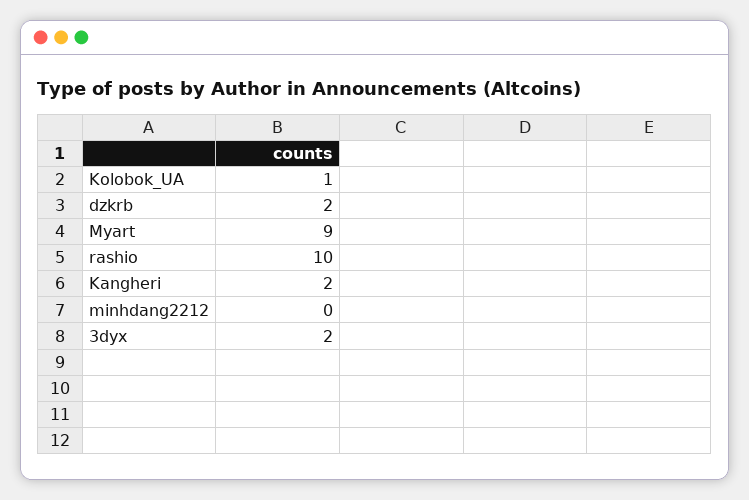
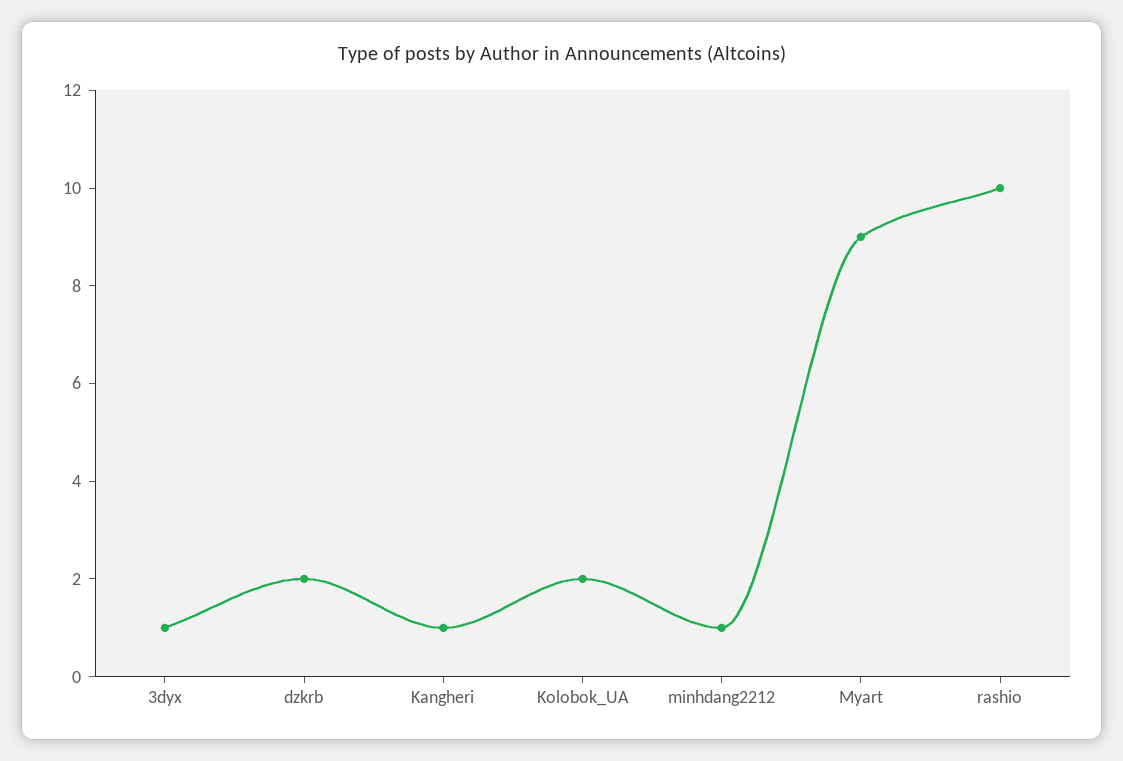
Kolobok_UA: 1 -> 2
Kangheri: 2 -> 1
minhdang2212: 0 -> 1
3dyx: 2 -> 1

